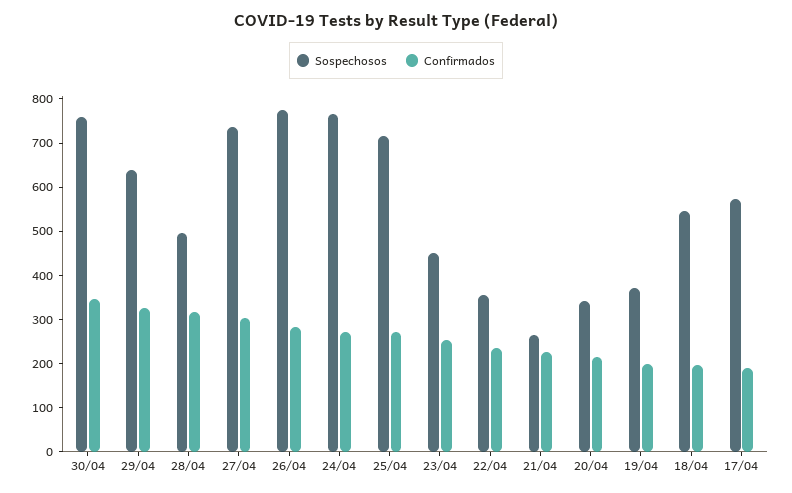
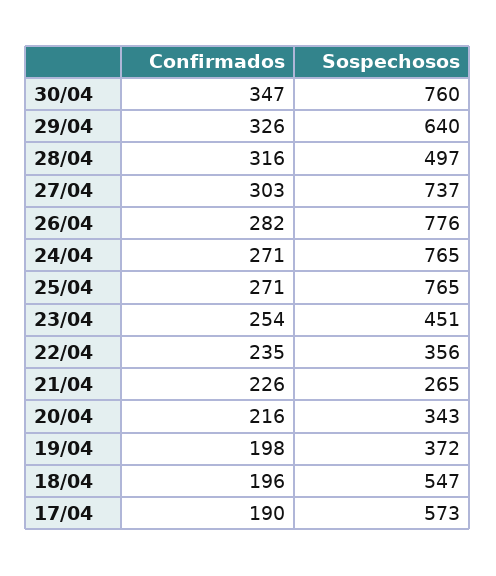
Sospechosos, 25/04: 720 -> 765

